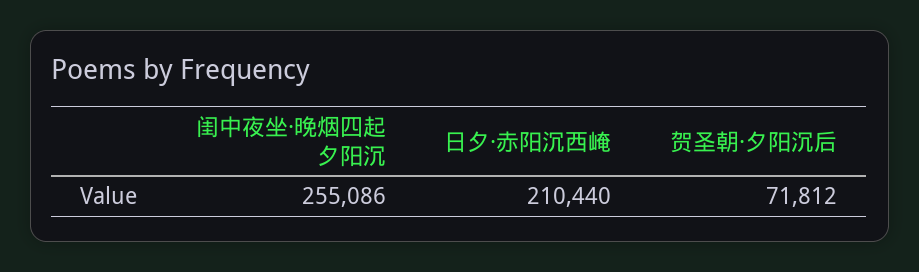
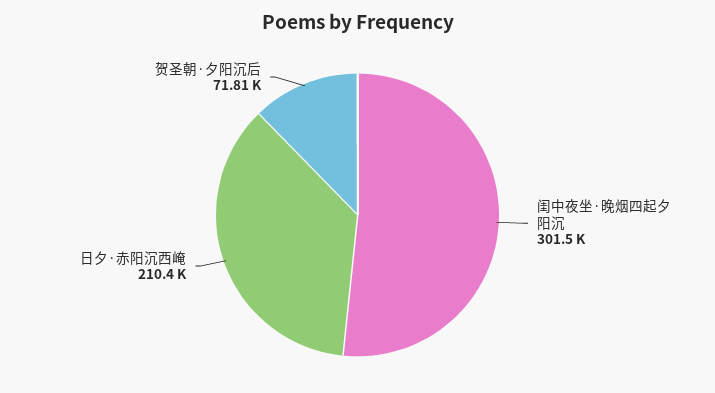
闺中夜坐·晚烟四起夕阳沉: 255086 -> 301500

